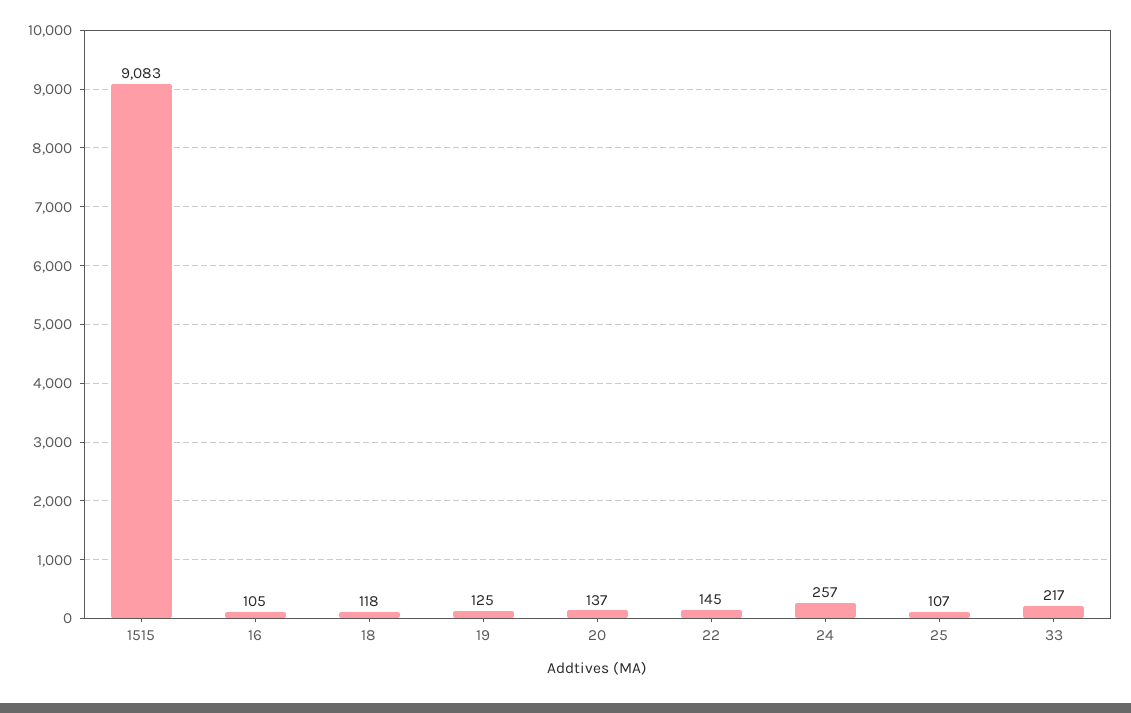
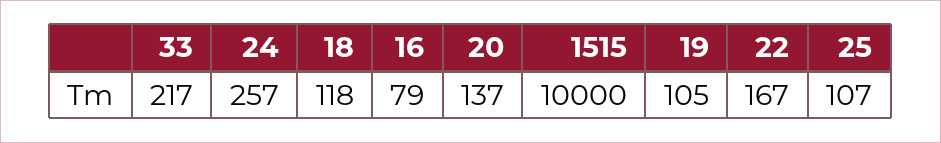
1515: 9083 -> 10000
16: 105 -> 79
19: 125 -> 105
22: 145 -> 167

